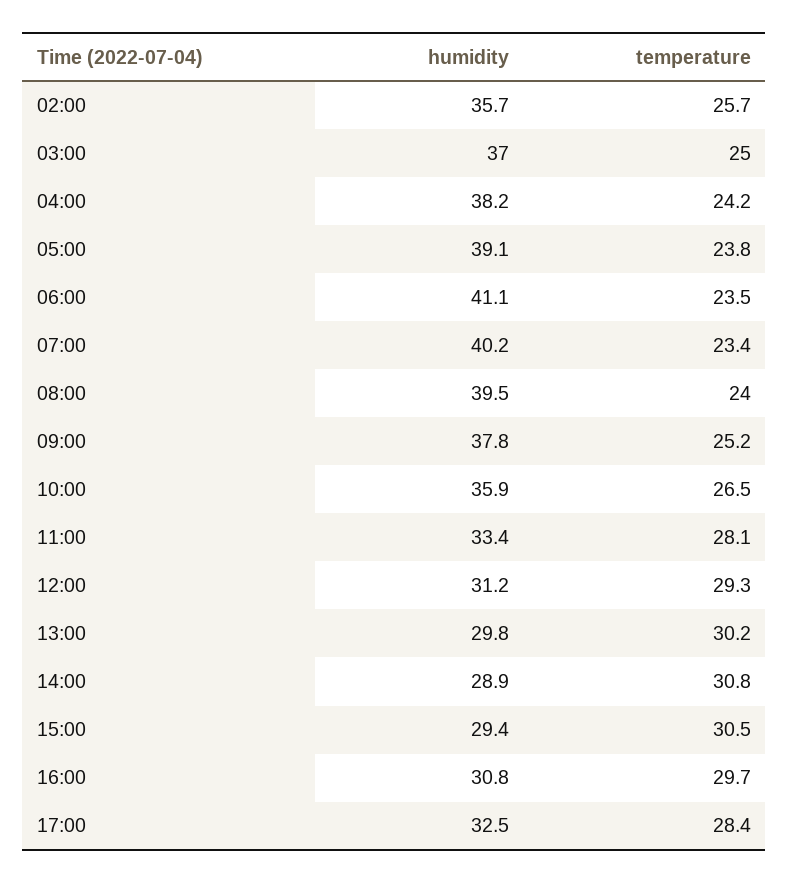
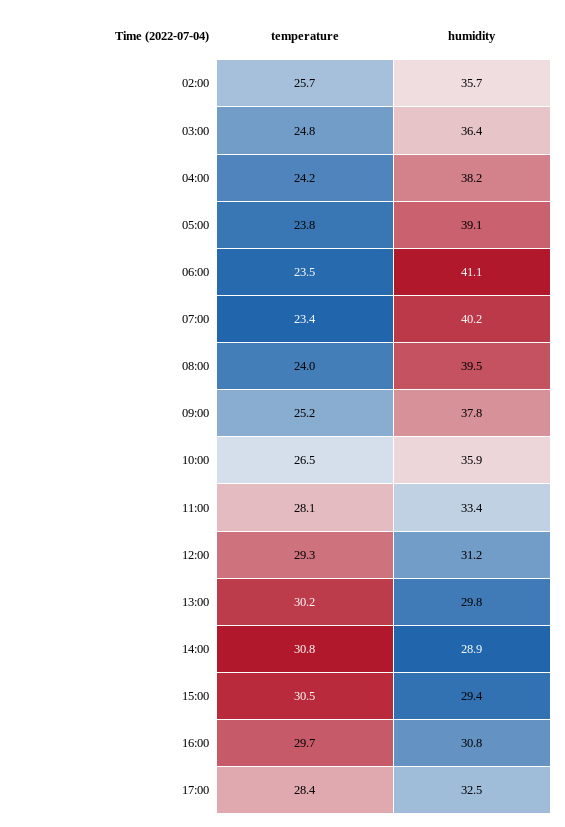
humidity, 03:00: 37 -> 36.4
temperature, 03:00: 25 -> 24.8

